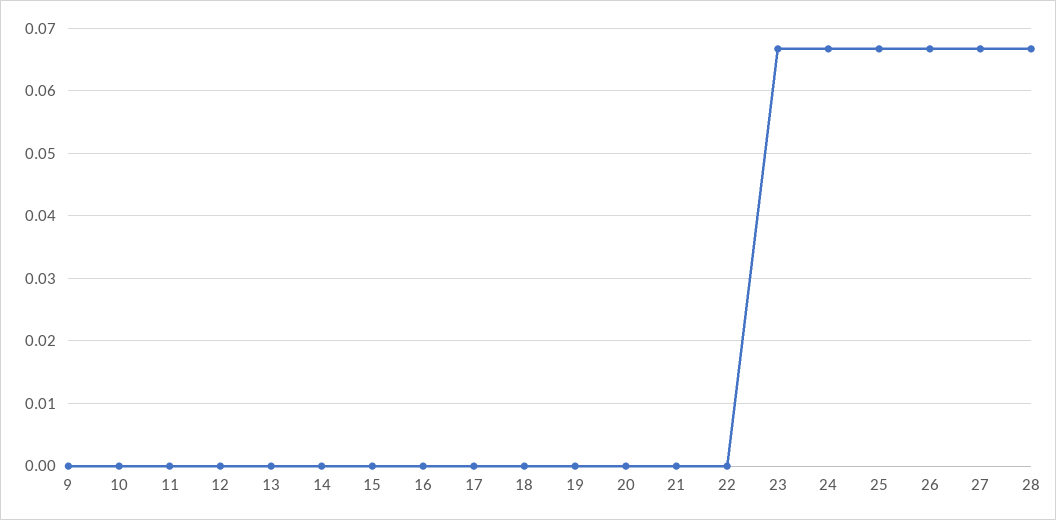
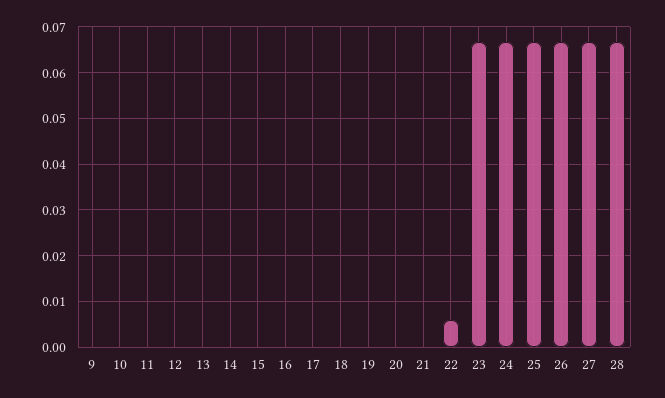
22: 0 -> 0.006

